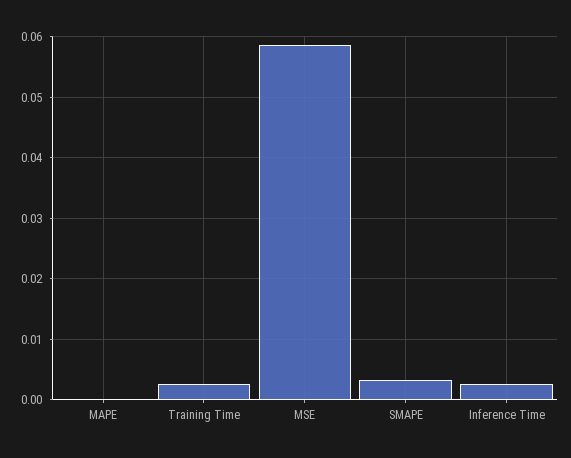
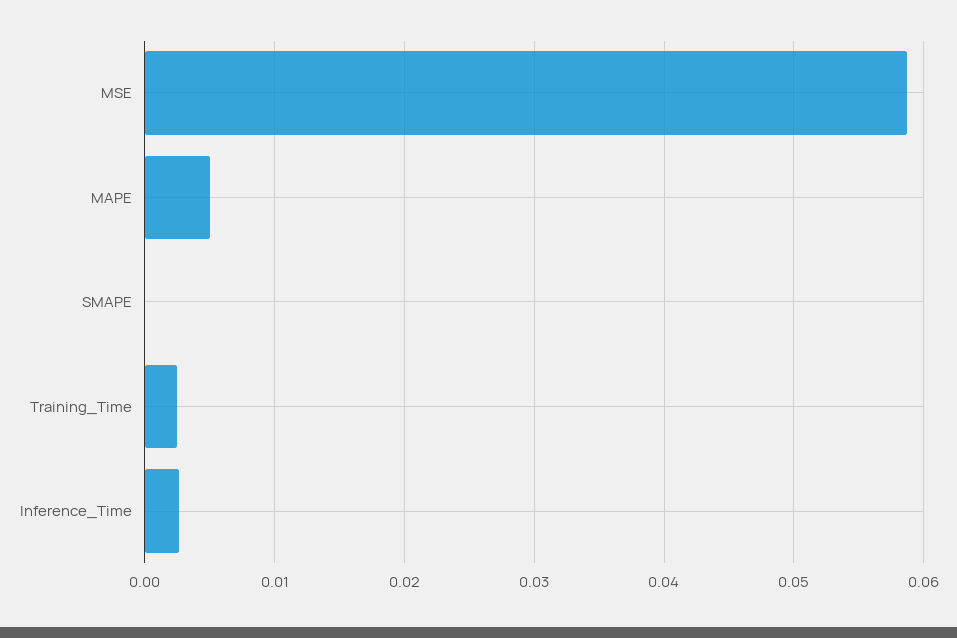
MAPE: 0 -> 0.005
SMAPE: 0.003 -> 0

